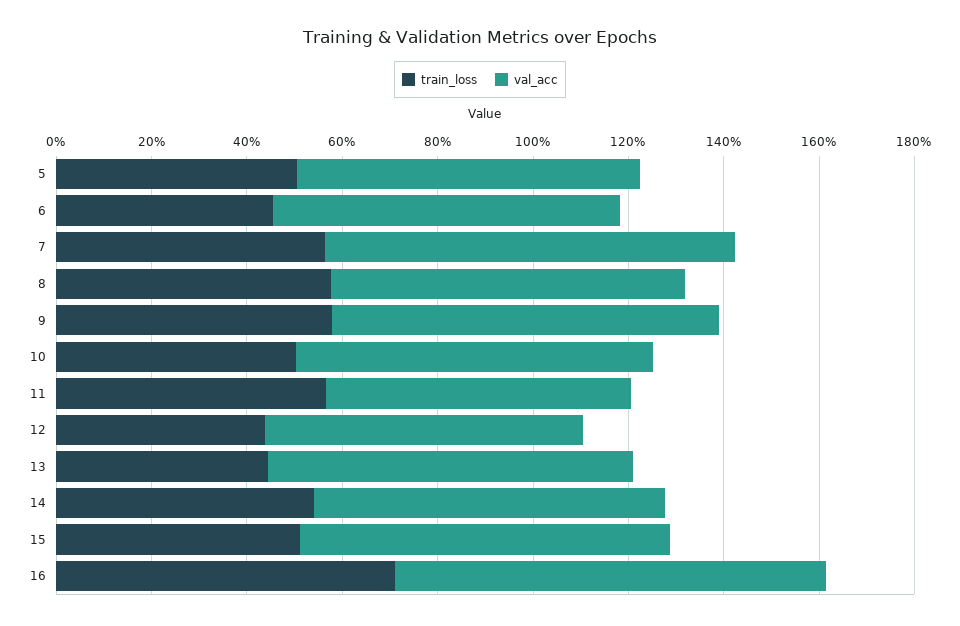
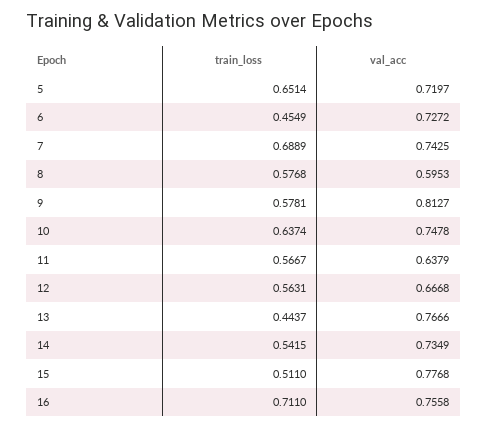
train_loss, 5: 0.5 -> 0.6514
train_loss, 7: 0.55 -> 0.6889
val_acc, 7: 0.85 -> 0.7425
val_acc, 8: 0.75 -> 0.5953
train_loss, 10: 0.5 -> 0.6374
train_loss, 12: 0.45 -> 0.5631
val_acc, 16: 0.9 -> 0.7558

